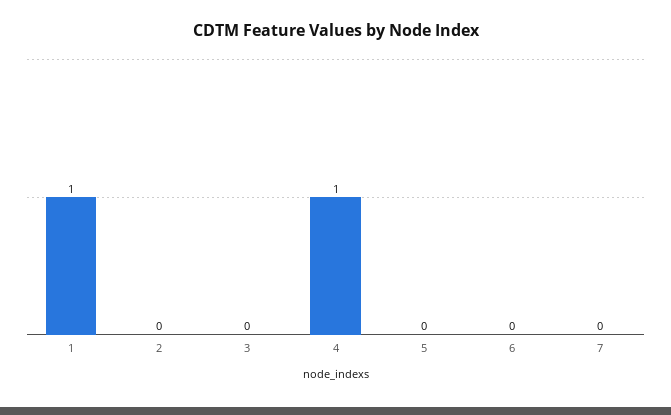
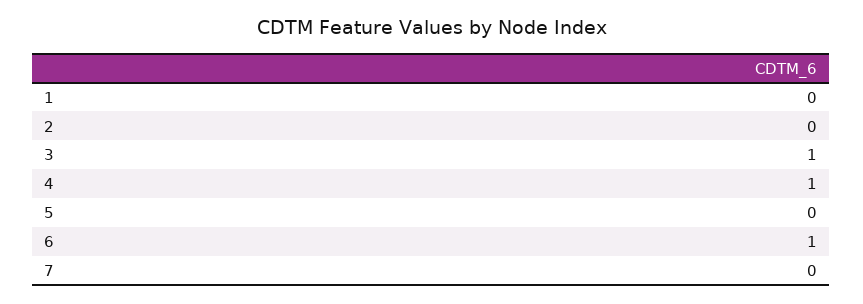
1: 1 -> 0
3: 0 -> 1
6: 0 -> 1

